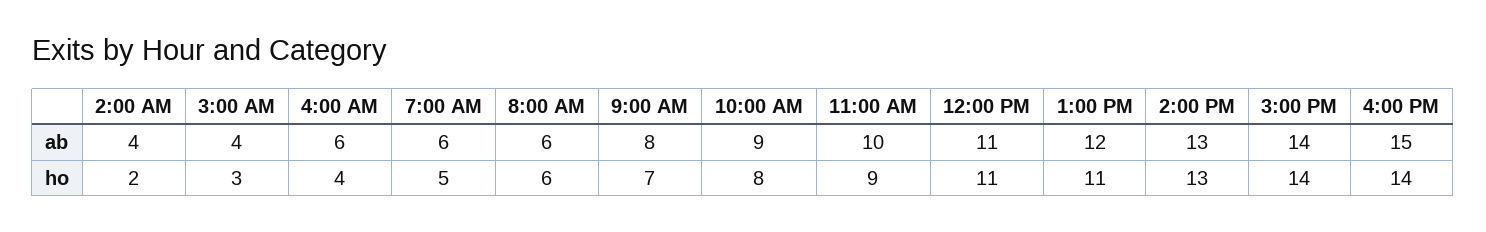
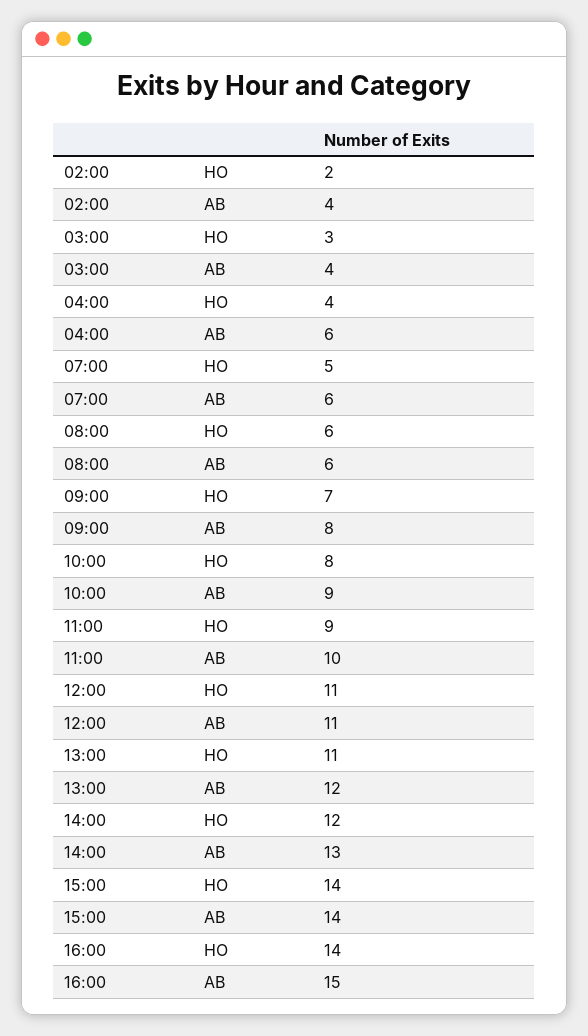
2:00 PM, ho: 13 -> 12

